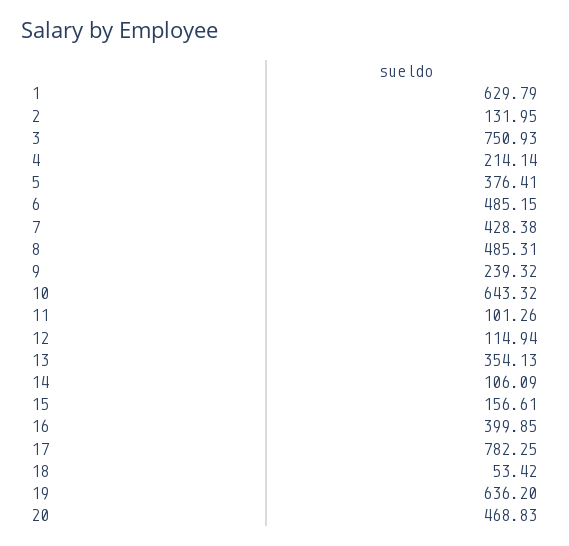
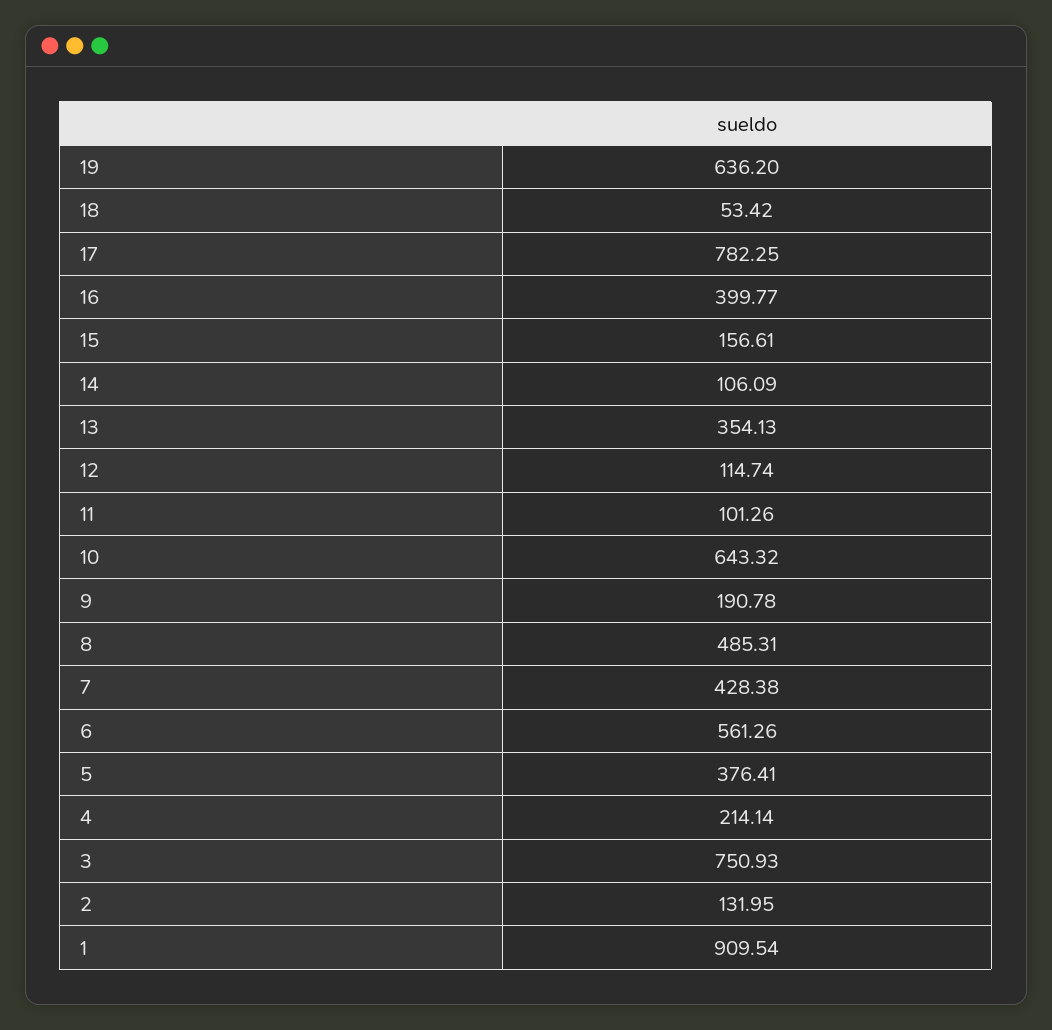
1: 629.79 -> 909.54
6: 485.15 -> 561.26
9: 239.32 -> 190.78
12: 114.94 -> 114.74
16: 399.85 -> 399.77
20: 468.83 -> none

